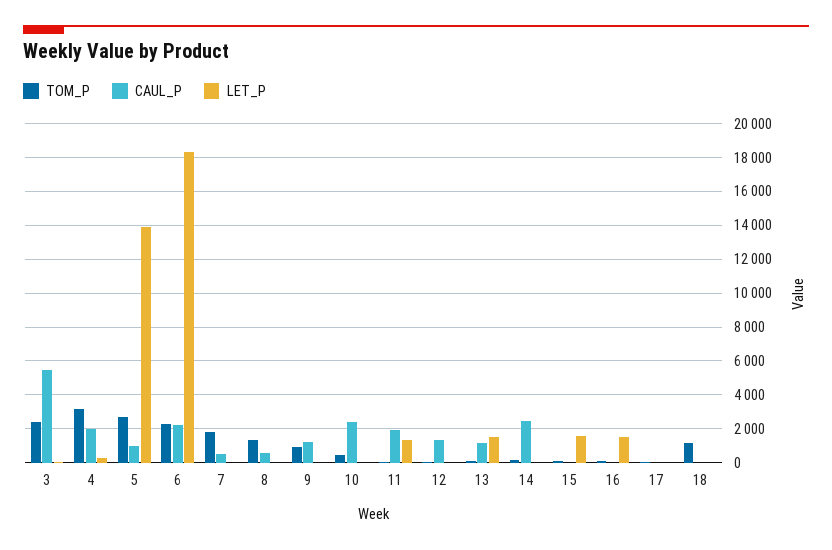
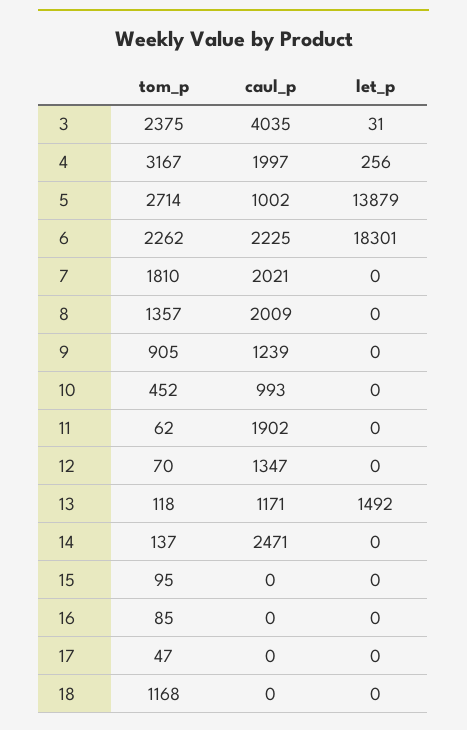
CAUL_P, 3: 5500 -> 4035
CAUL_P, 7: 500 -> 2021
CAUL_P, 8: 500 -> 2009
CAUL_P, 10: 2500 -> 993
LET_P, 11: 1500 -> 0
LET_P, 15: 1500 -> 0
LET_P, 16: 1500 -> 0

